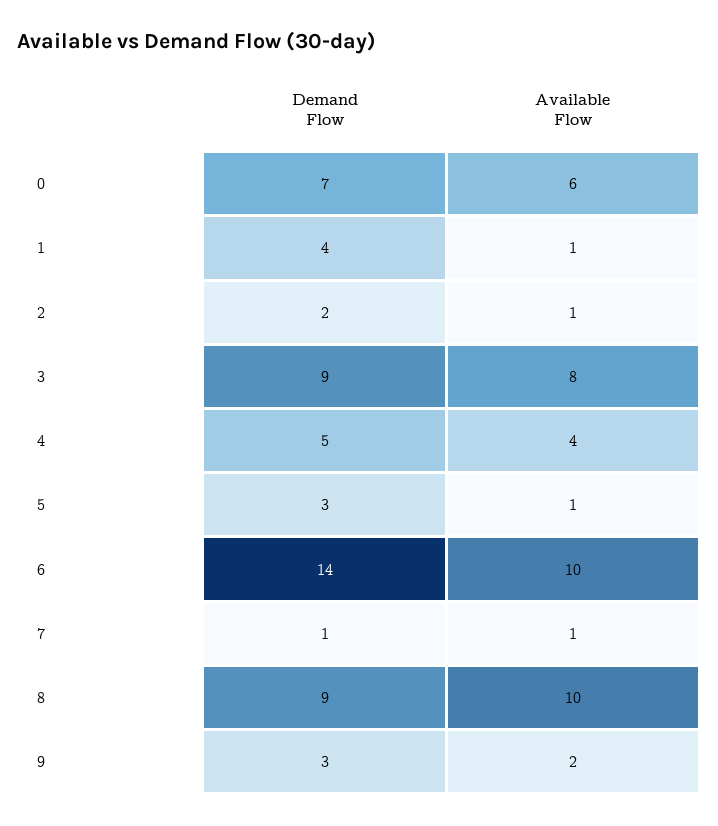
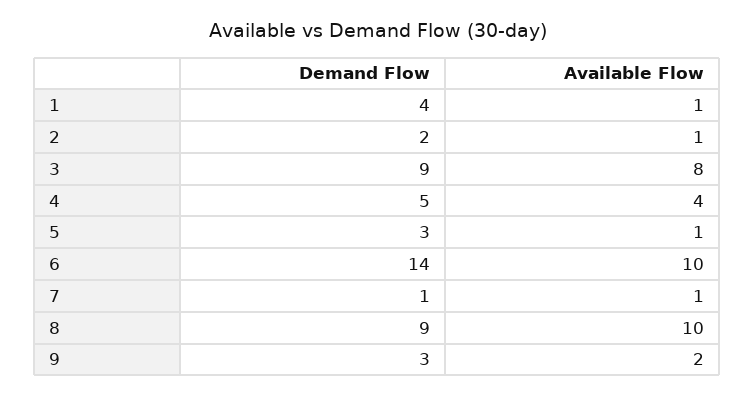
Demand Flow, 0: 7 -> none
Available Flow, 0: 6 -> none

